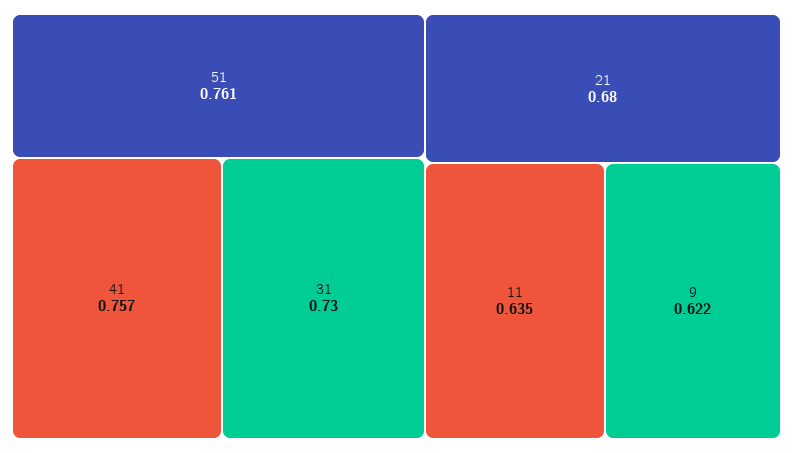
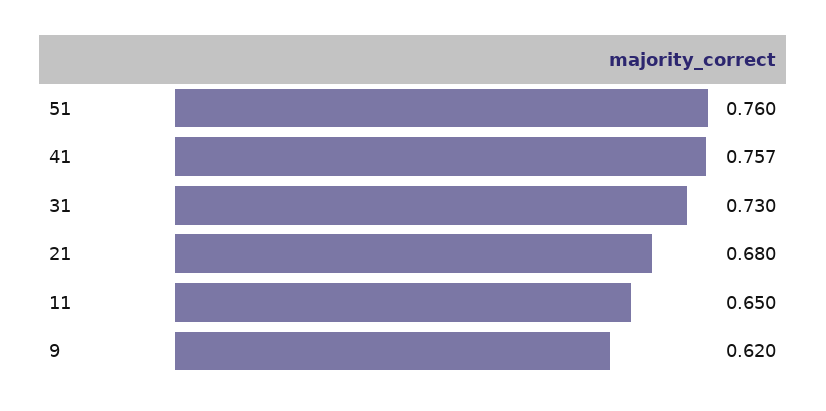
51: 0.761 -> 0.76
11: 0.635 -> 0.65
9: 0.622 -> 0.62

